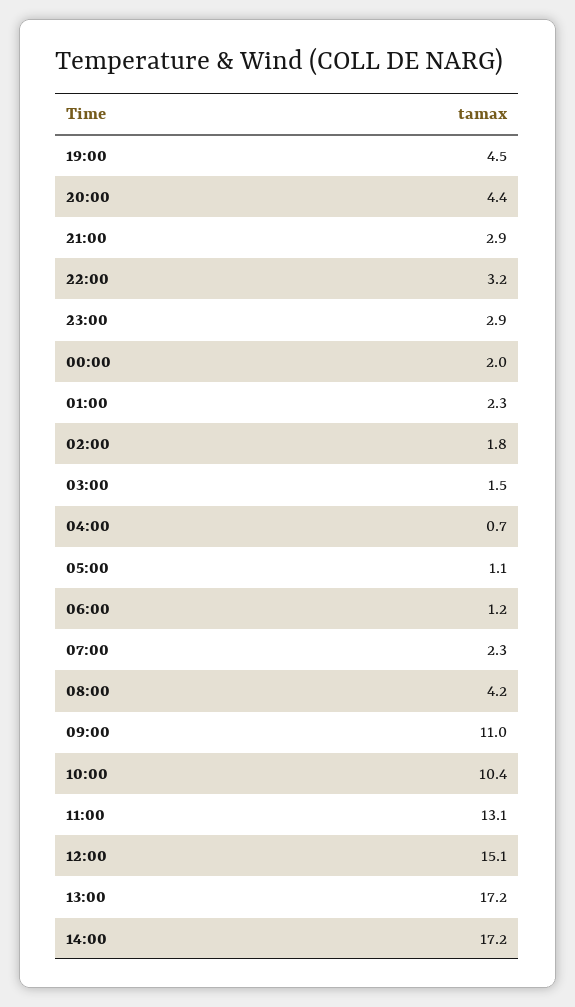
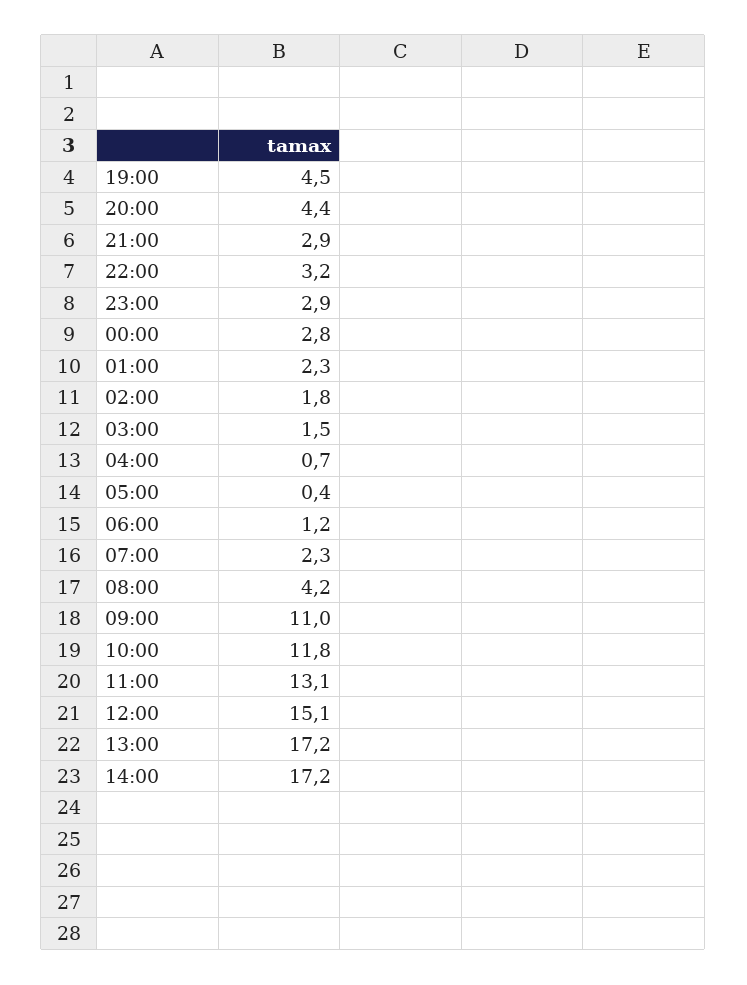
00:00: 2 -> 2.8
05:00: 1.1 -> 0.4
10:00: 10.4 -> 11.8

